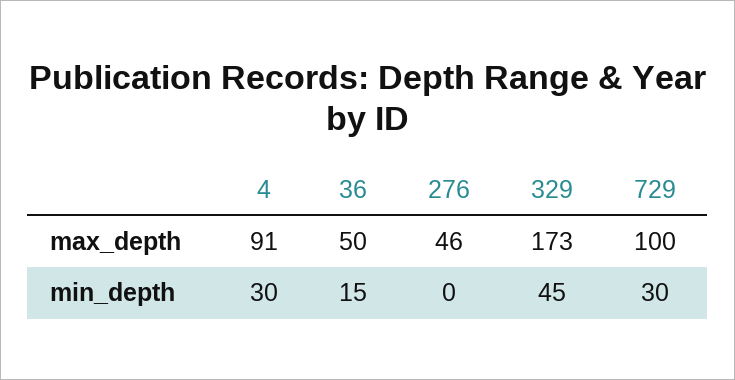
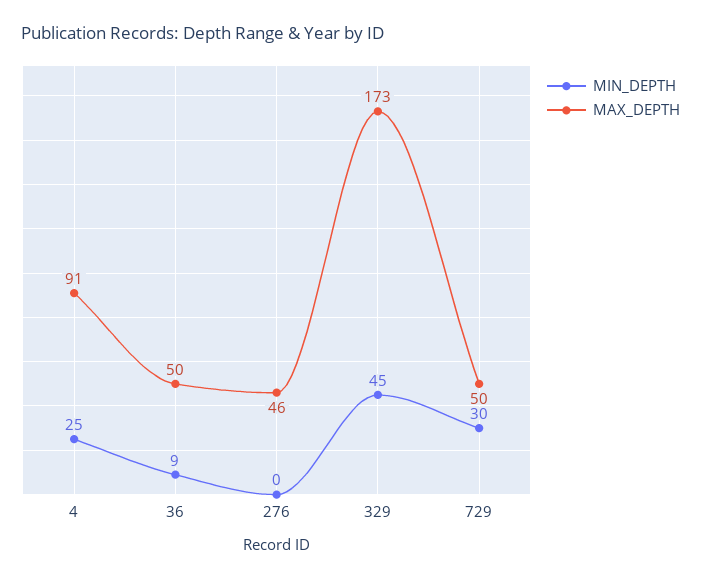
max_depth, 729: 100 -> 50
min_depth, 4: 30 -> 25
min_depth, 36: 15 -> 9

